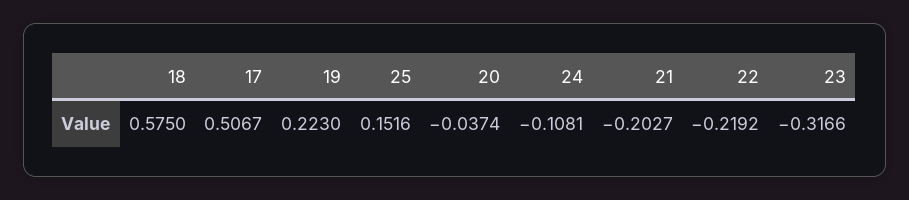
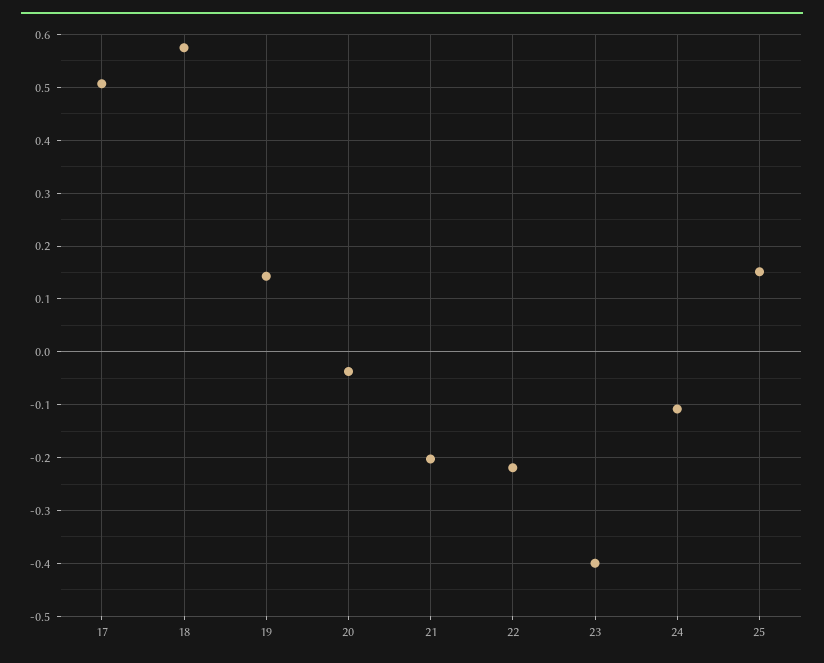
19: 0.223 -> 0.14
23: -0.3166 -> -0.4

